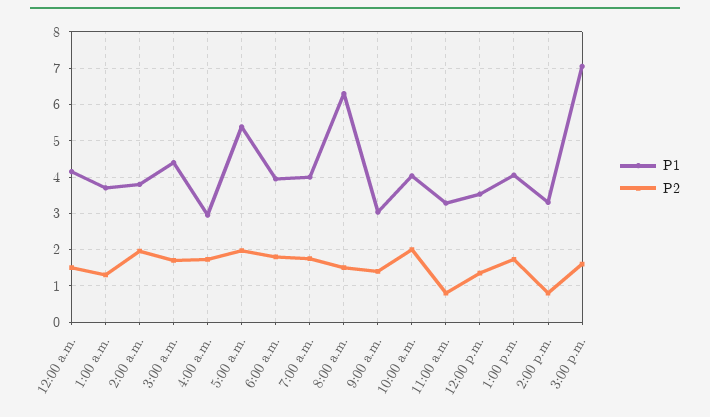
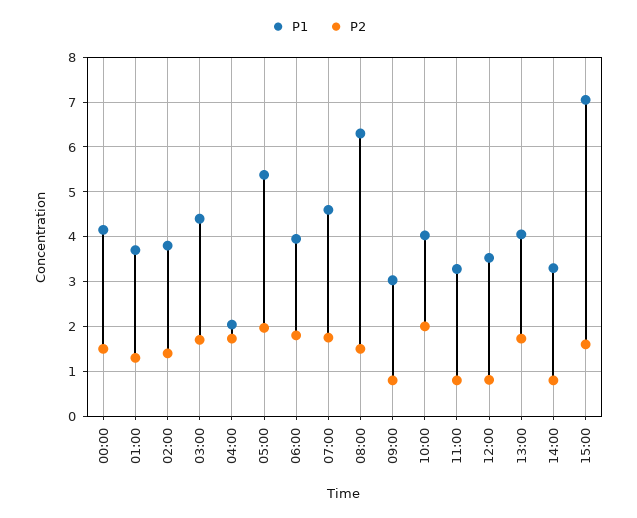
P2, 2:00 a.m.: 2 -> 1.4
P1, 4:00 a.m.: 3 -> 2
P1, 7:00 a.m.: 4 -> 4.6
P2, 9:00 a.m.: 1.4 -> 0.8
P2, 12:00 p.m.: 1.4 -> 0.8

